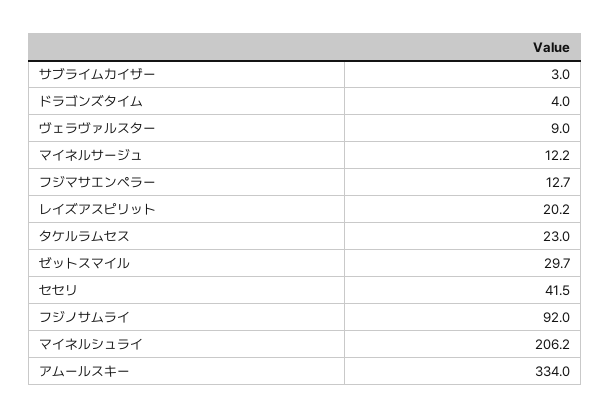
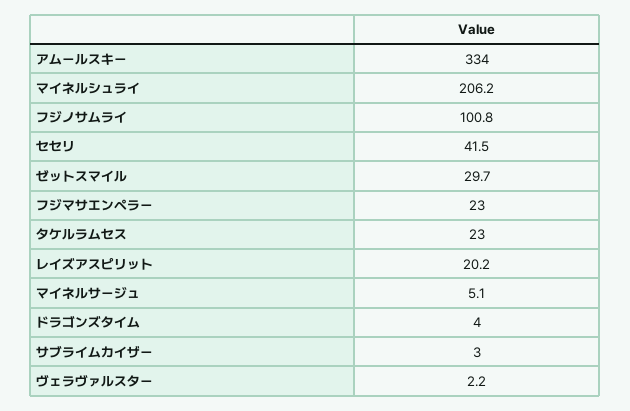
ヴェラヴァルスター: 9 -> 2.2
マイネルサージュ: 12.2 -> 5.1
フジマサエンペラー: 12.7 -> 23
フジノサムライ: 92 -> 100.8

